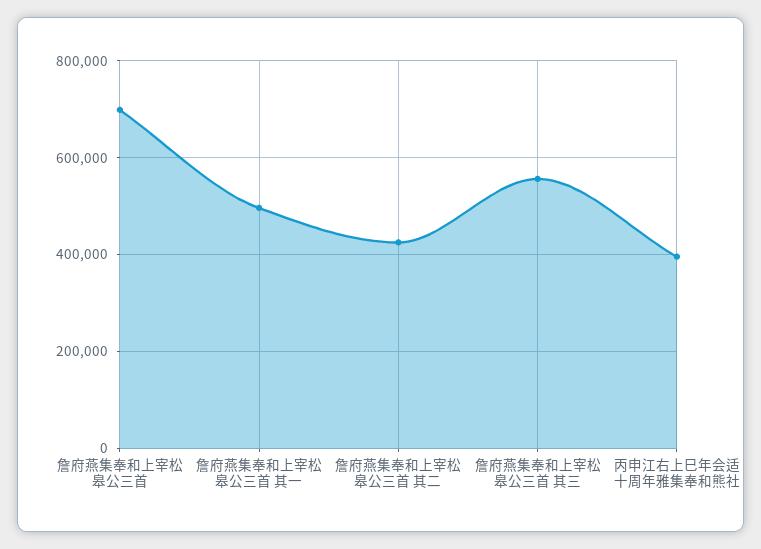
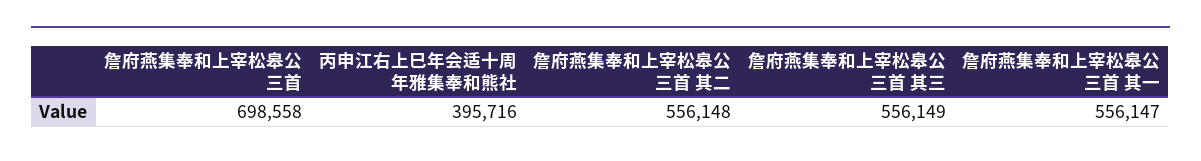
詹府燕集奉和上宰松皋公三首 其一: 500000 -> 556147
詹府燕集奉和上宰松皋公三首 其二: 420000 -> 556148

